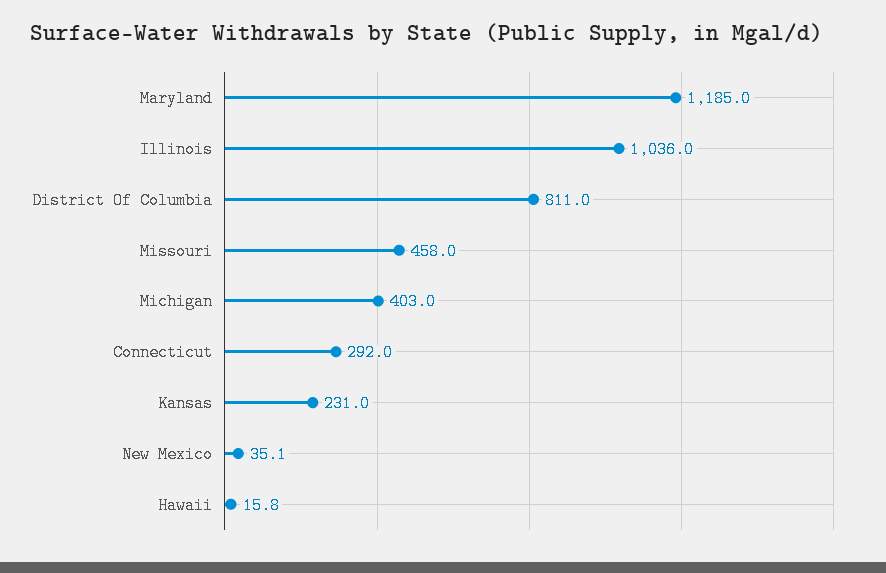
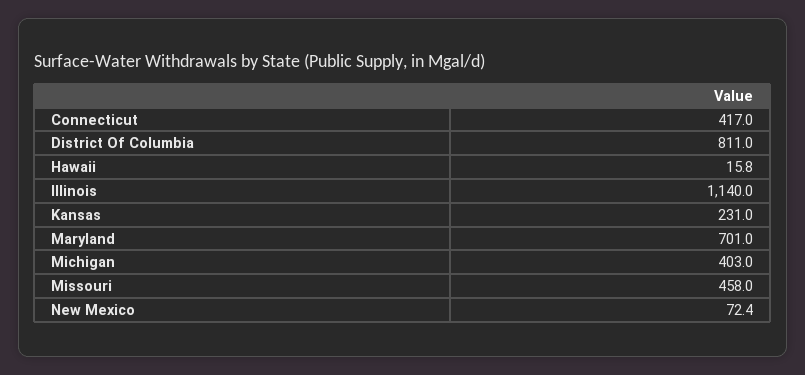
Maryland: 1185 -> 701
Illinois: 1036 -> 1140
Connecticut: 292 -> 417
New Mexico: 35.1 -> 72.4

